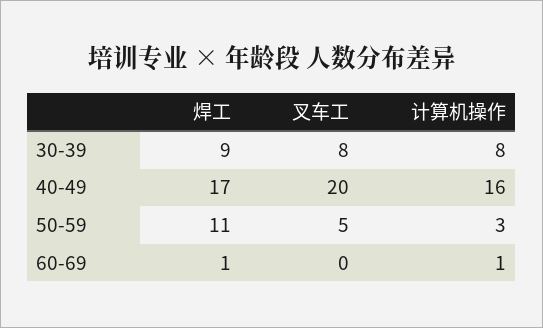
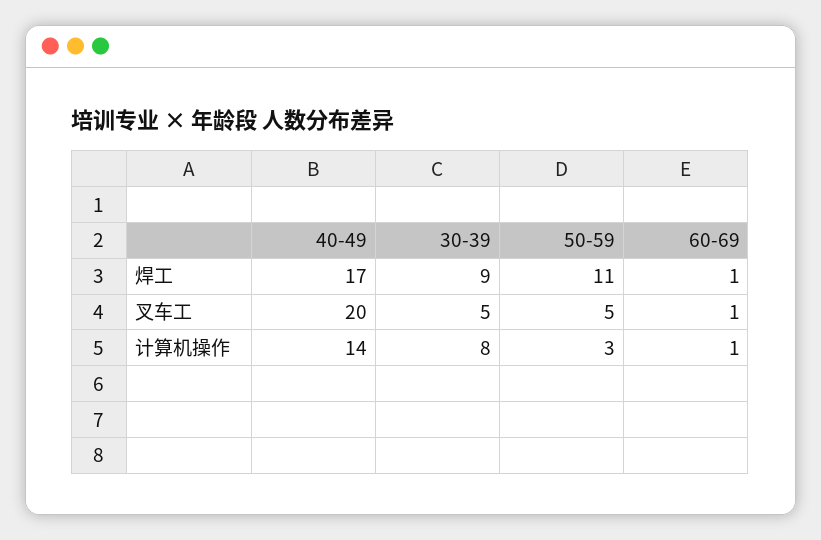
叉车工, 30-39: 8 -> 5
计算机操作, 40-49: 16 -> 14
叉车工, 60-69: 0 -> 1

